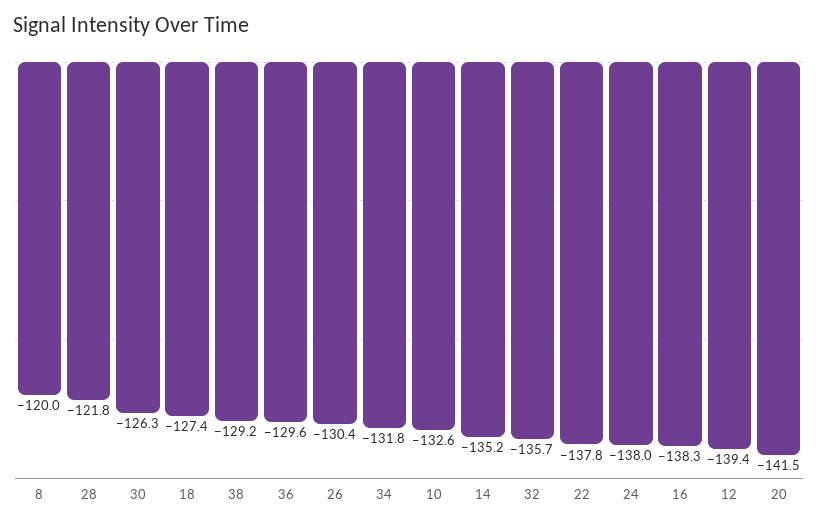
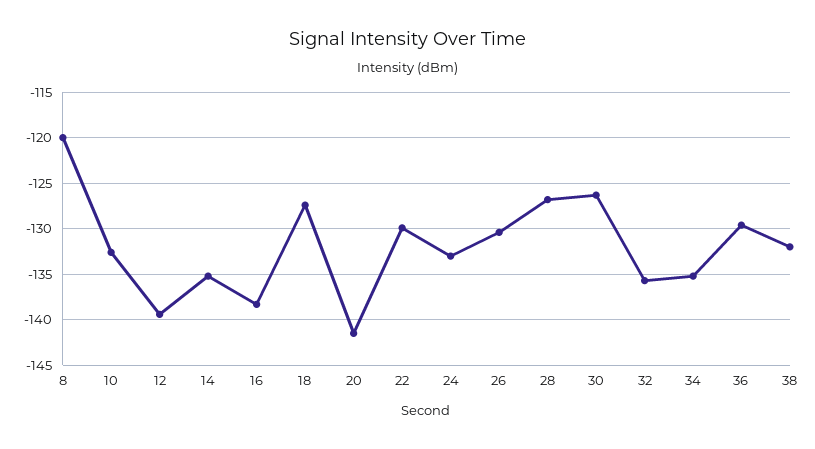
28: -121.8 -> -127
38: -129.2 -> -132
34: -131.8 -> -135
22: -137.8 -> -130
24: -138 -> -133

